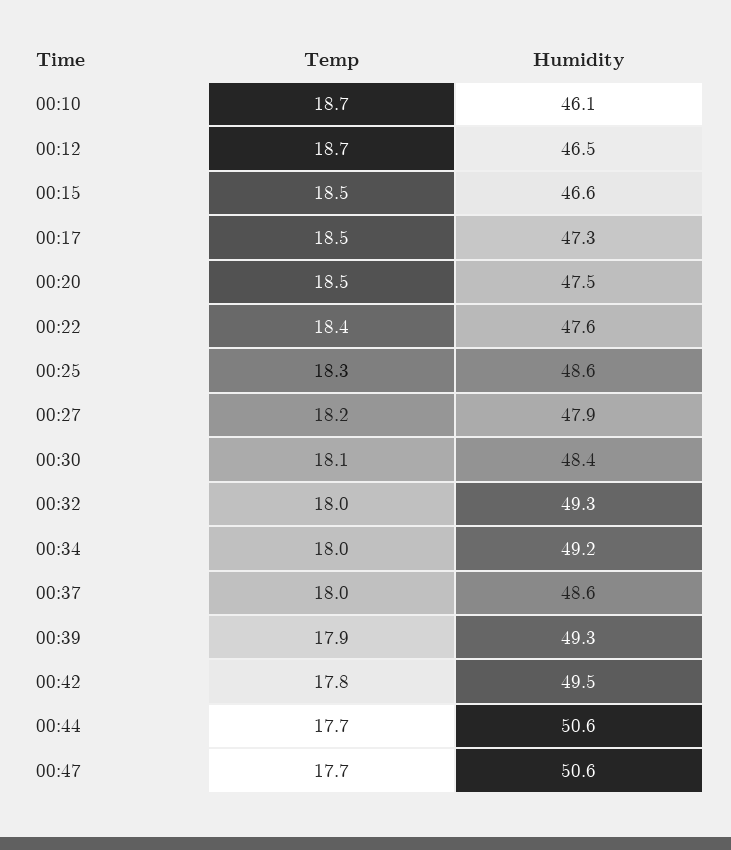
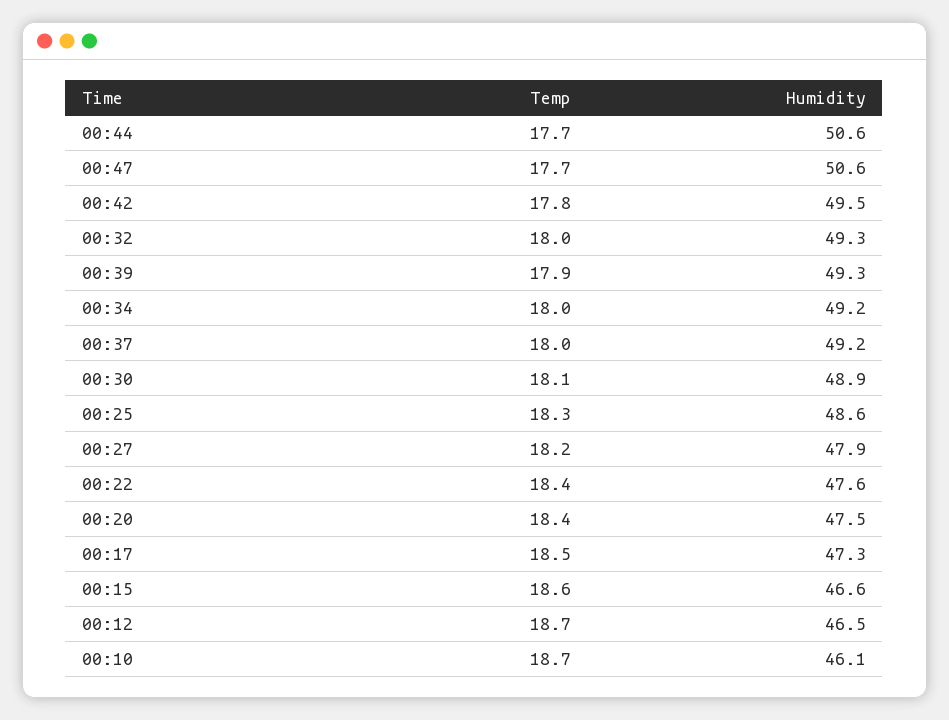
Temp, 00:15: 18.5 -> 18.6
Temp, 00:20: 18.5 -> 18.4
Humidity, 00:30: 48.4 -> 48.9
Humidity, 00:37: 48.6 -> 49.2

